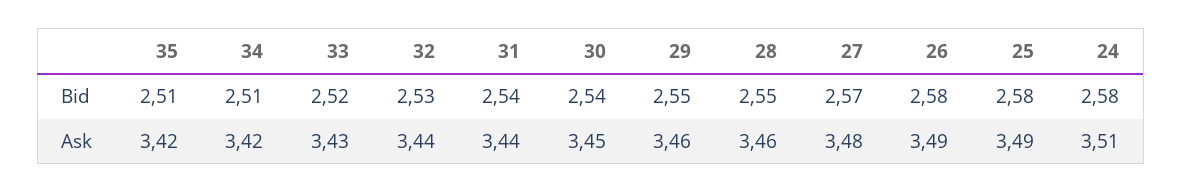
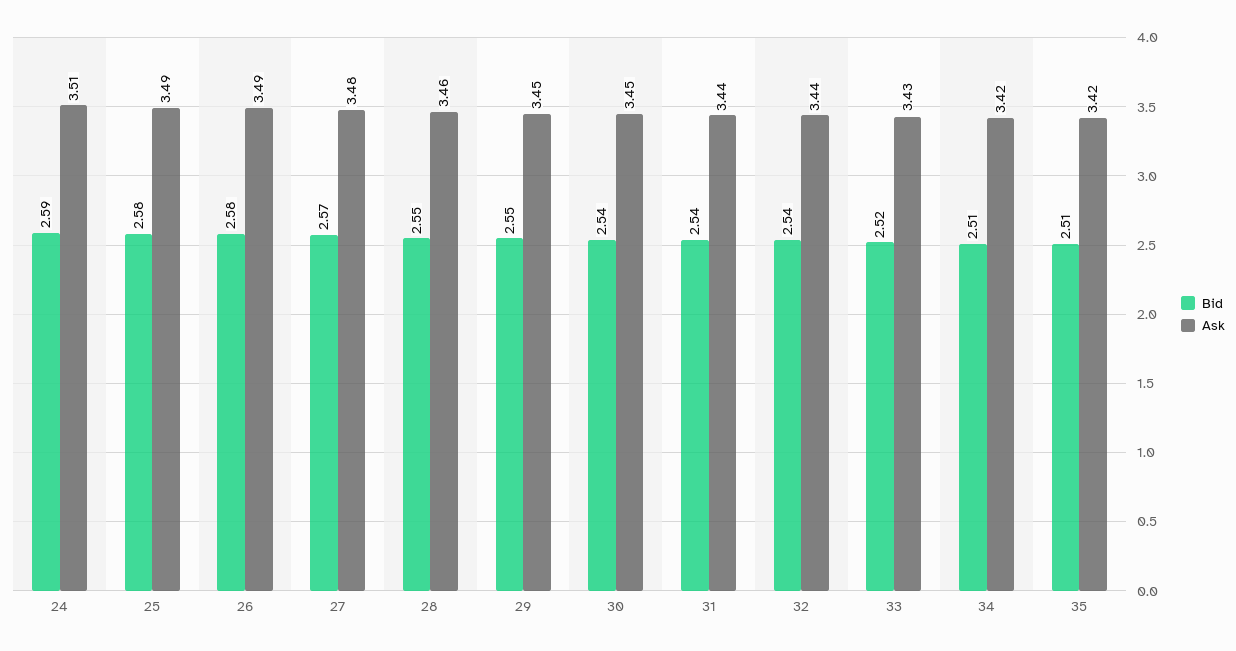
Bid, 32: 2.53 -> 2.54
Bid, 24: 2.58 -> 2.59
Ask, 29: 3.46 -> 3.45

